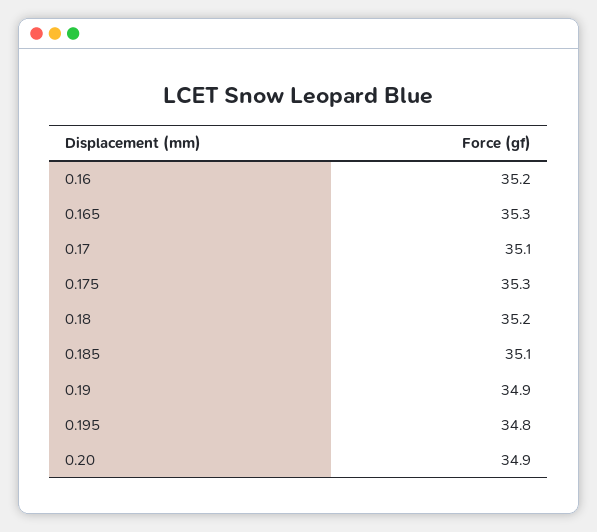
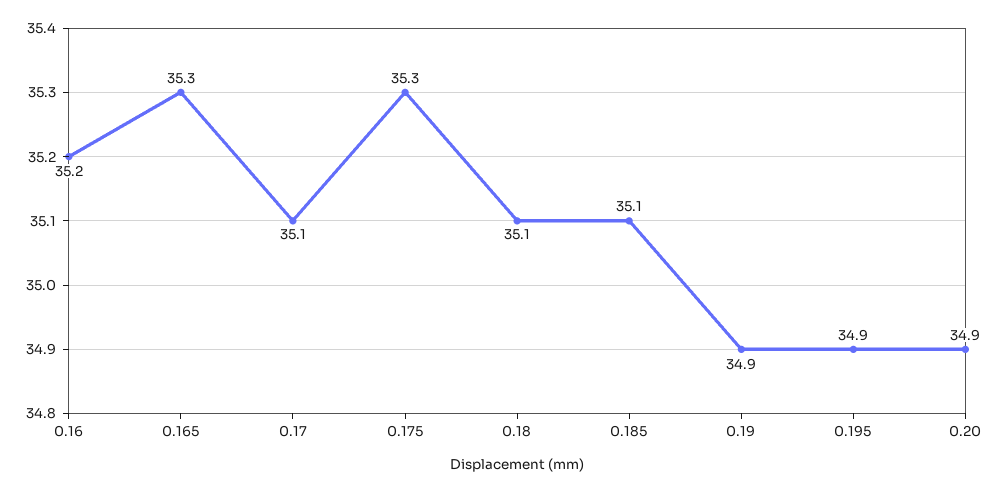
0.18: 35.2 -> 35.1
0.195: 34.8 -> 34.9

